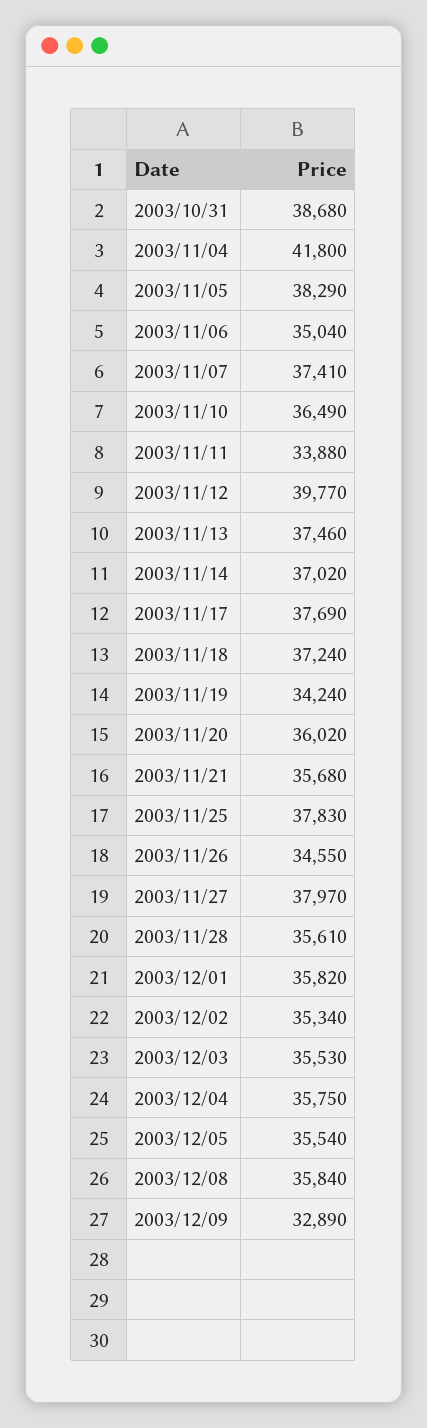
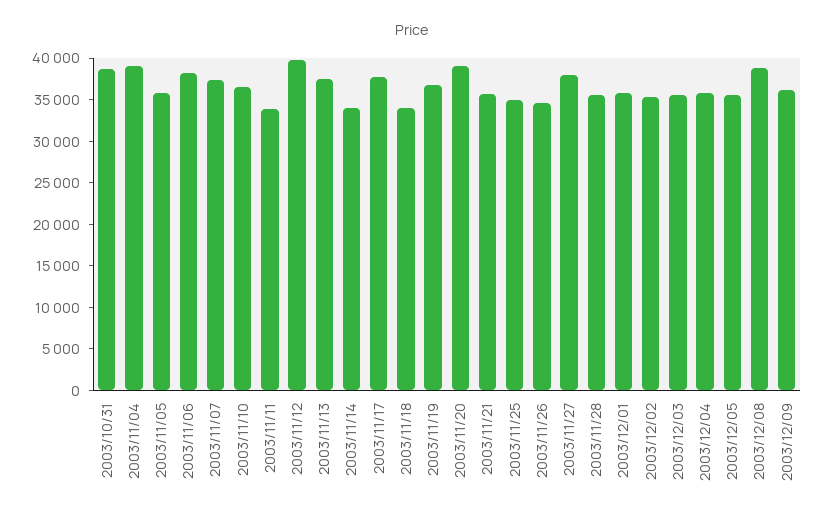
2003/11/04: 41800 -> 39000
2003/11/05: 38290 -> 36000
2003/11/06: 35040 -> 38000
2003/11/14: 37020 -> 34000
2003/11/18: 37240 -> 34000
2003/11/19: 34240 -> 37000
2003/11/20: 36020 -> 39000
2003/11/25: 37830 -> 35000
2003/12/08: 35840 -> 39000
2003/12/09: 32890 -> 36000

